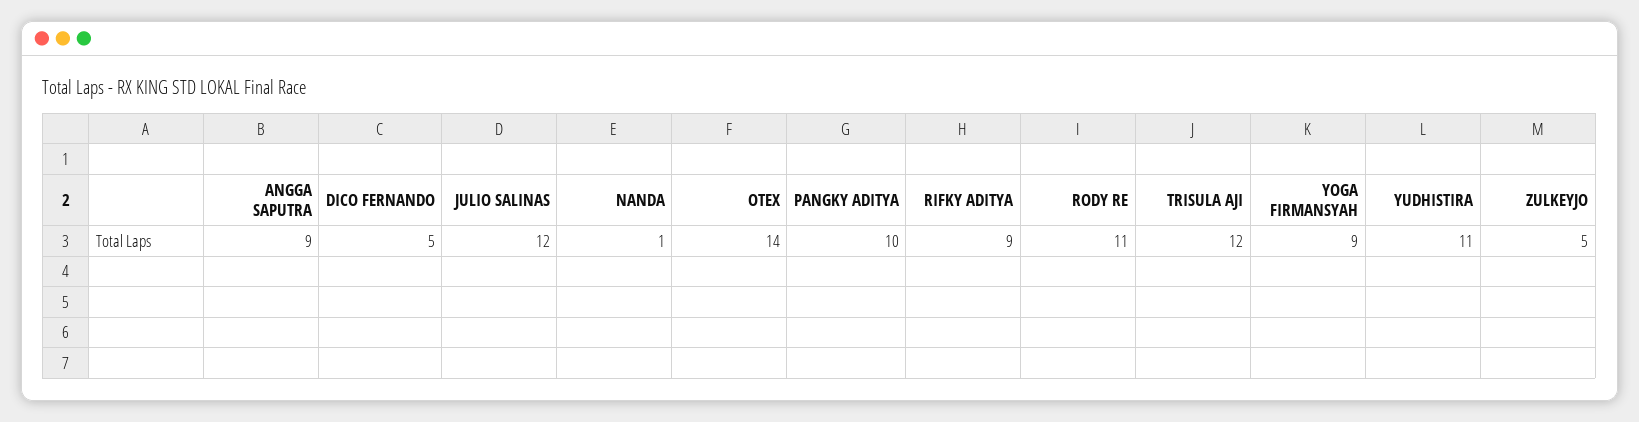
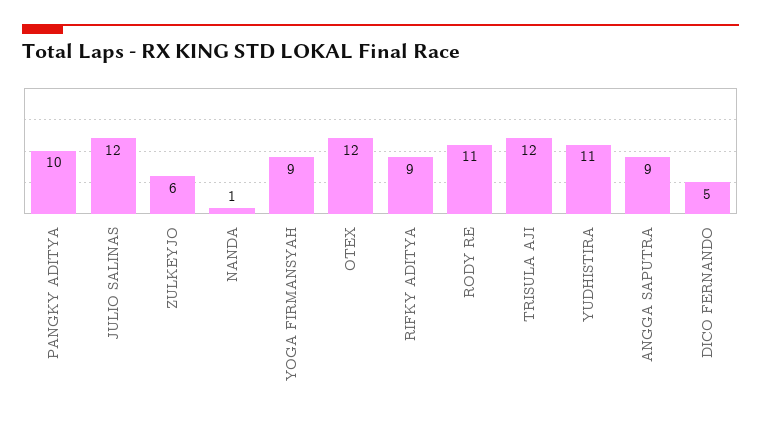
OTEX: 14 -> 12
ZULKEYJO: 5 -> 6

